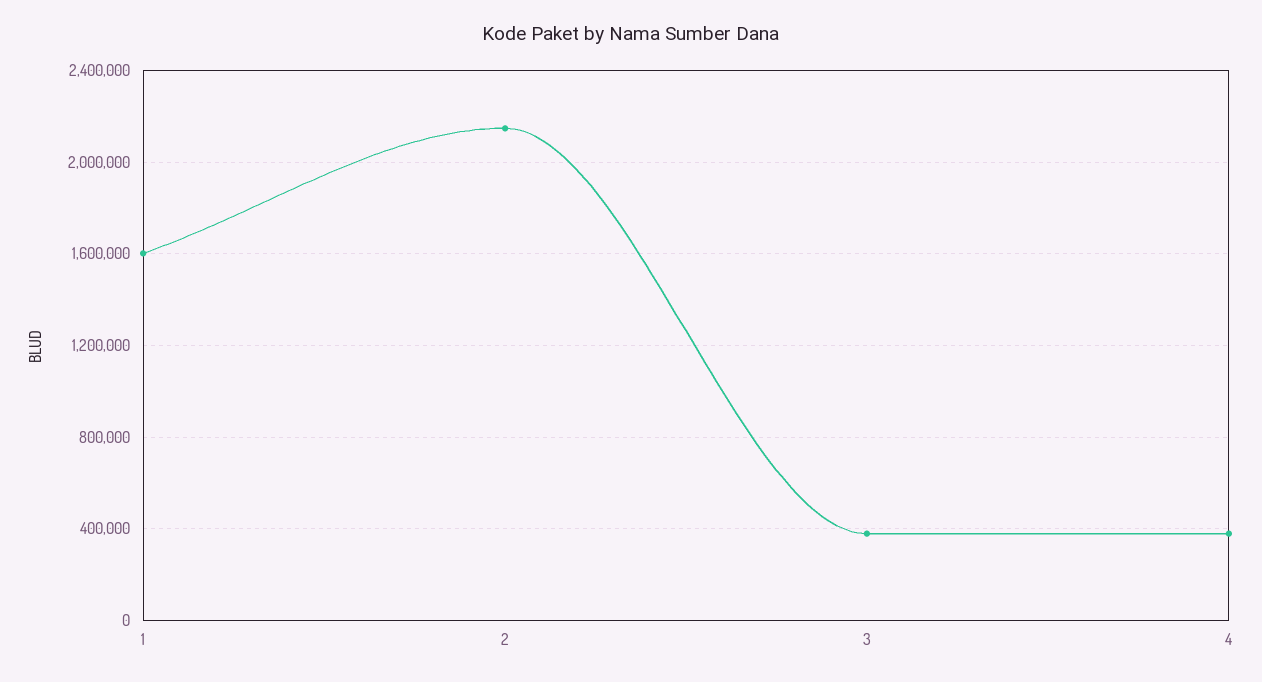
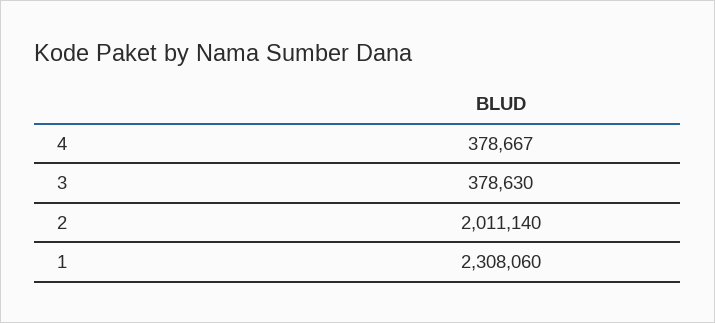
1: 1600000 -> 2308060
2: 2150000 -> 2011140

